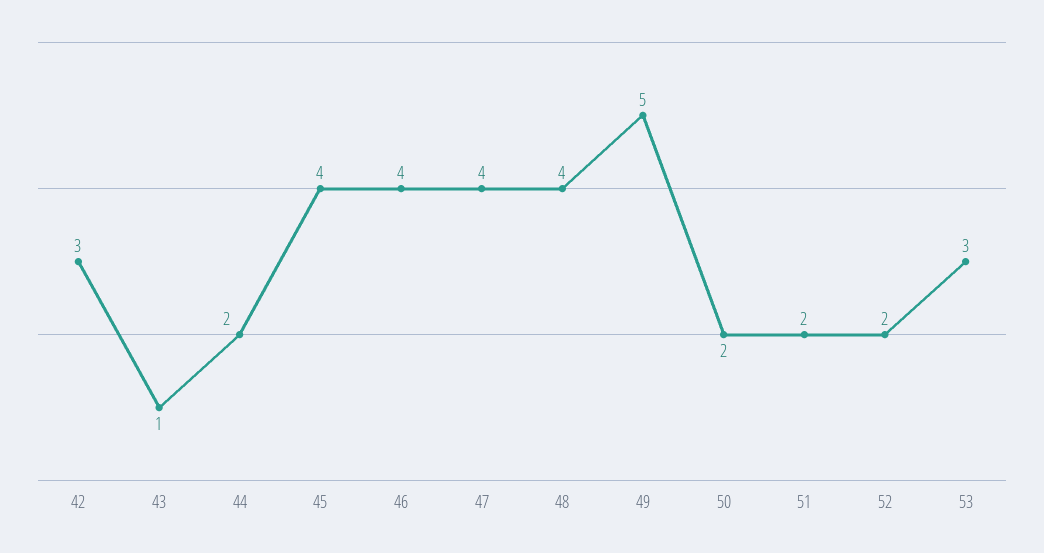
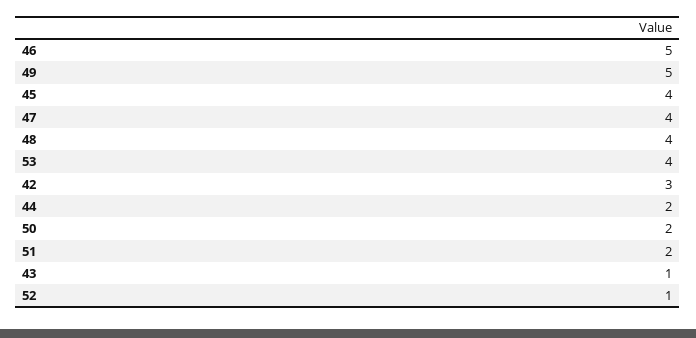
46: 4 -> 5
52: 2 -> 1
53: 3 -> 4

